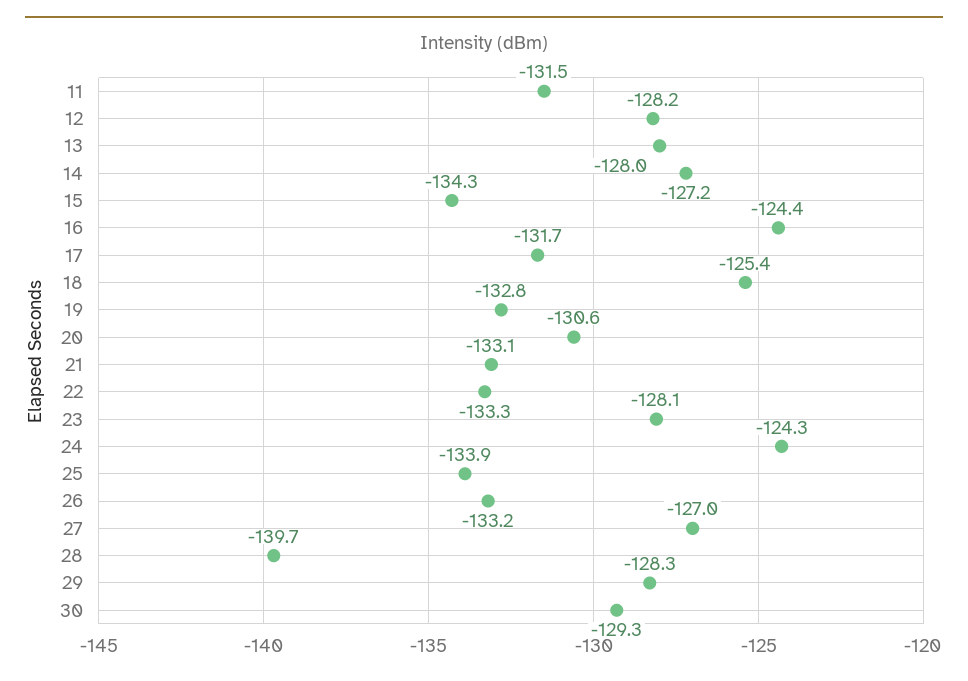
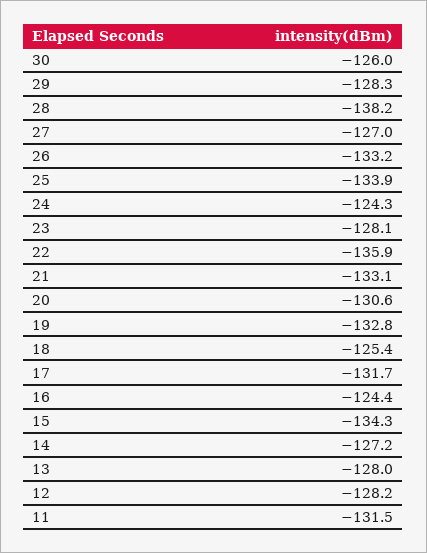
22: -133.3 -> -135.9
28: -139.7 -> -138.2
30: -129.3 -> -126

